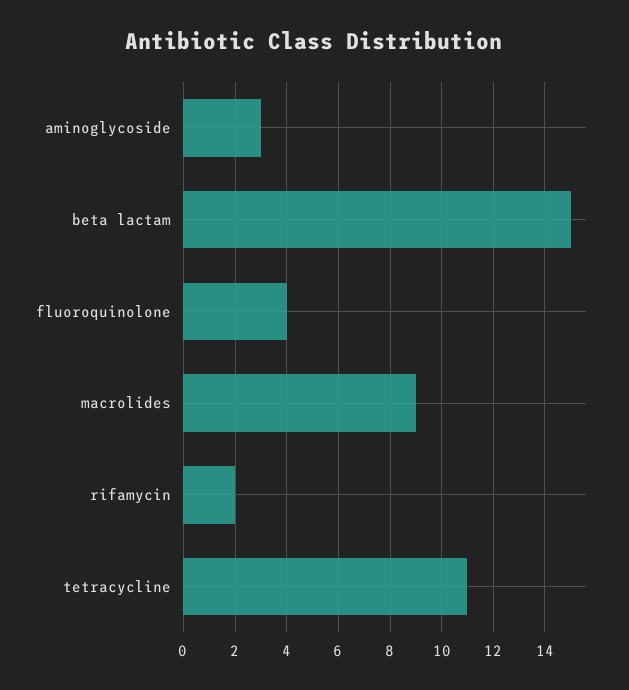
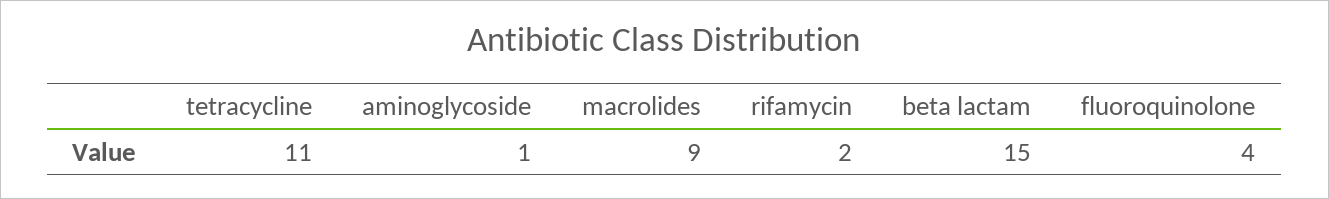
aminoglycoside: 3 -> 1

